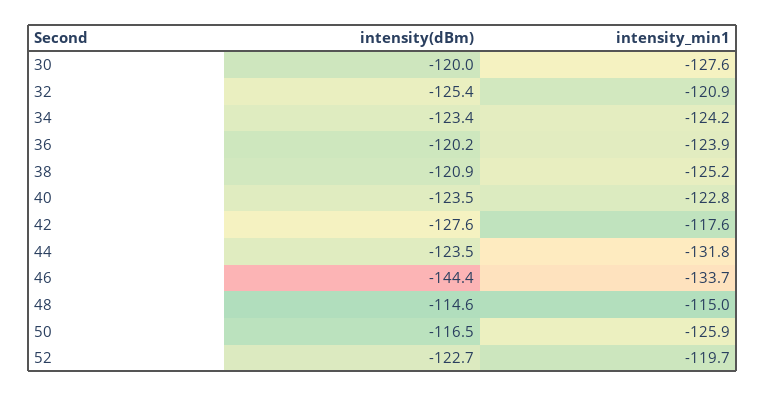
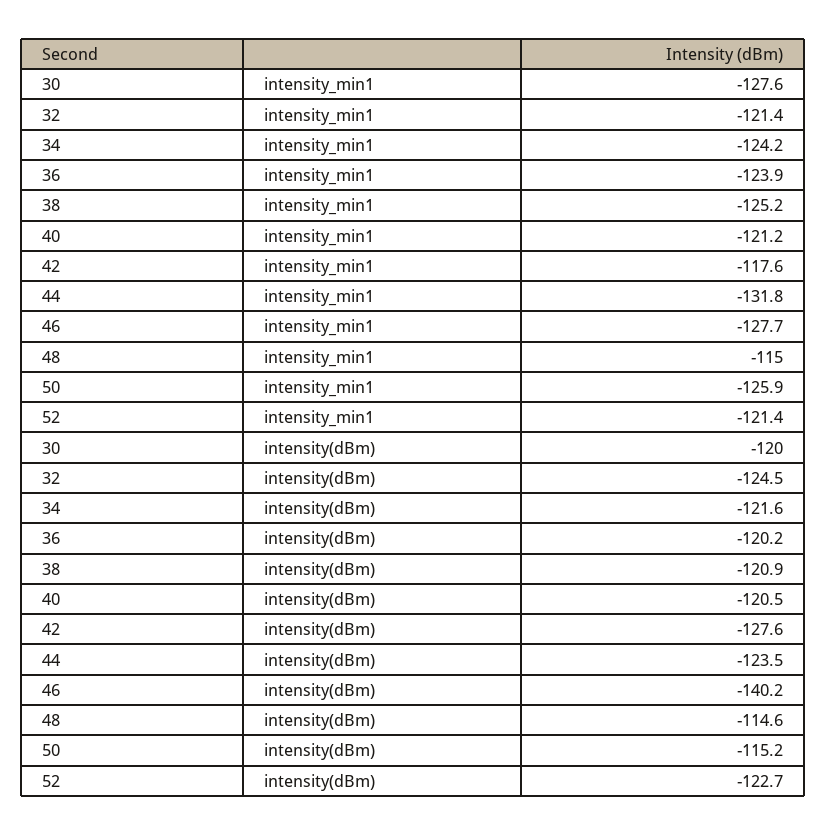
intensity(dBm), 32: -125.4 -> -124.5
intensity_min1, 32: -120.9 -> -121.4
intensity(dBm), 34: -123.4 -> -121.6
intensity(dBm), 40: -123.5 -> -120.5
intensity_min1, 40: -122.8 -> -121.2
intensity(dBm), 46: -144.4 -> -140.2
intensity_min1, 46: -133.7 -> -127.7
intensity(dBm), 50: -116.5 -> -115.2
intensity_min1, 52: -119.7 -> -121.4

